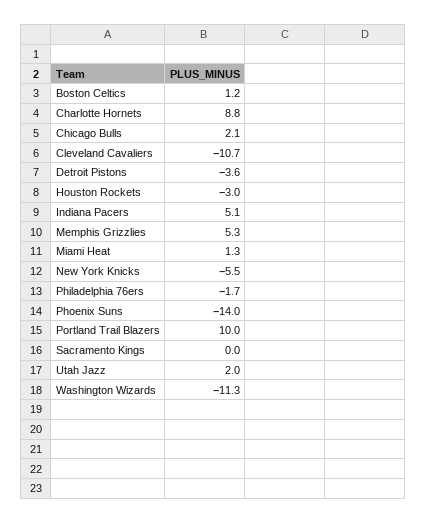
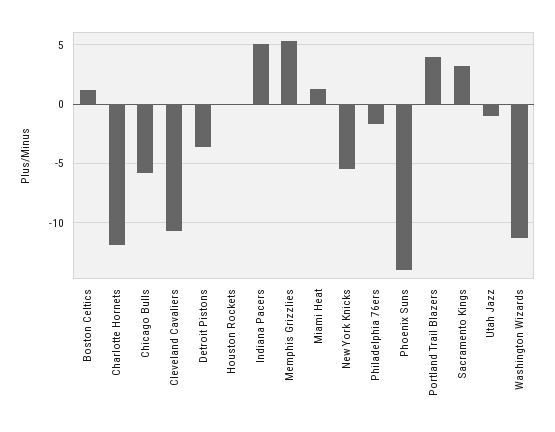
Charlotte Hornets: 8.8 -> -12
Chicago Bulls: 2.1 -> -6
Houston Rockets: -3 -> 0
Portland Trail Blazers: 10 -> 4
Sacramento Kings: 0 -> 3
Utah Jazz: 2 -> -1

